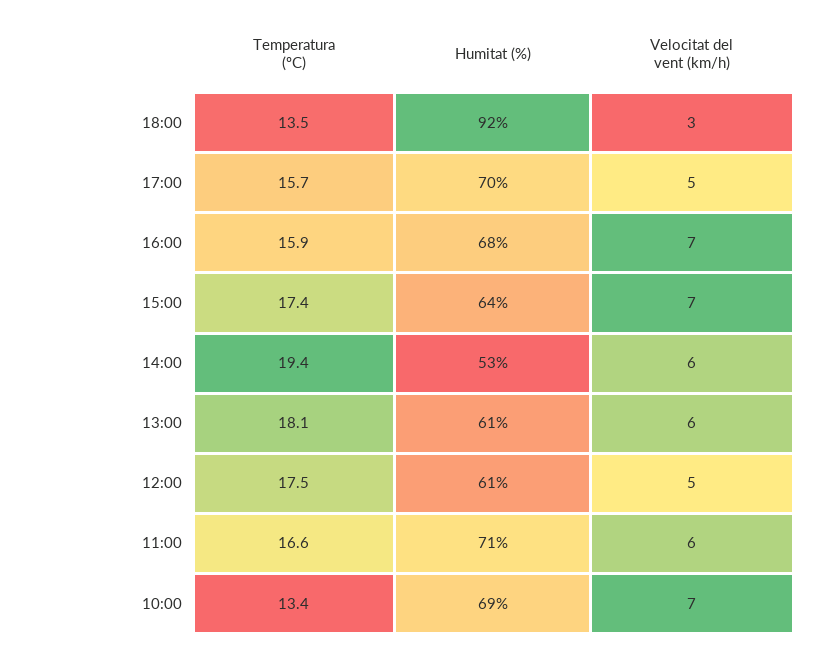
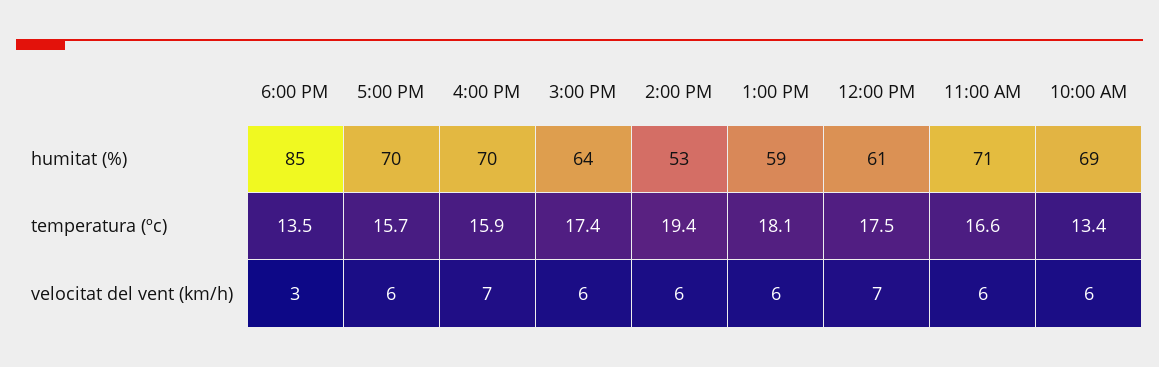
Humitat (%), 18:00: 92 -> 85
Velocitat del vent (km/h), 17:00: 5 -> 6
Humitat (%), 16:00: 68 -> 70
Velocitat del vent (km/h), 15:00: 7 -> 6
Humitat (%), 13:00: 61 -> 59
Velocitat del vent (km/h), 12:00: 5 -> 7
Velocitat del vent (km/h), 10:00: 7 -> 6

